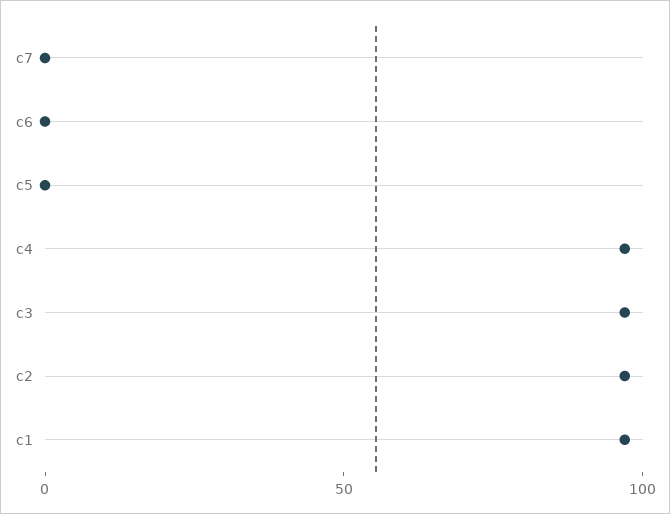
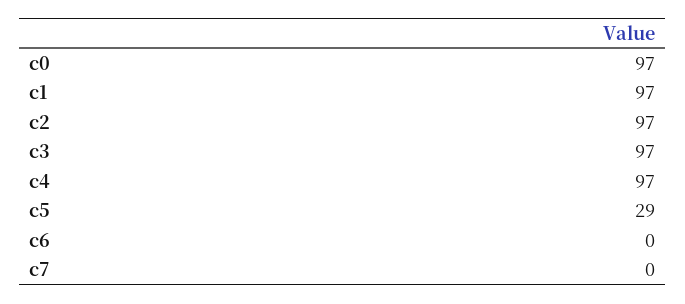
c5: 0 -> 29
c0: none -> 97

